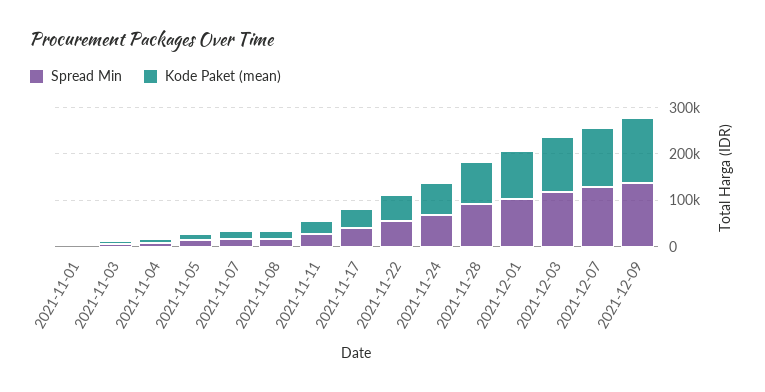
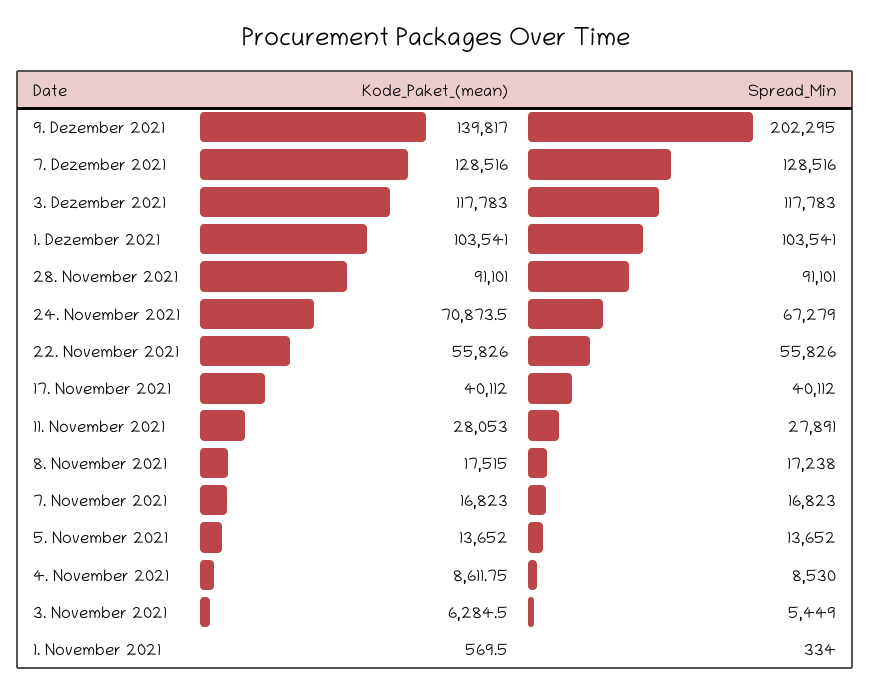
Spread Min, 2021-12-09: 140000 -> 202295

